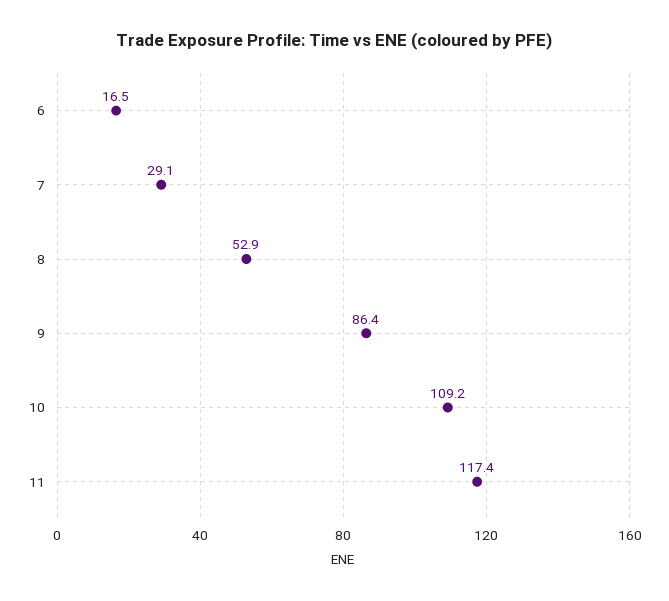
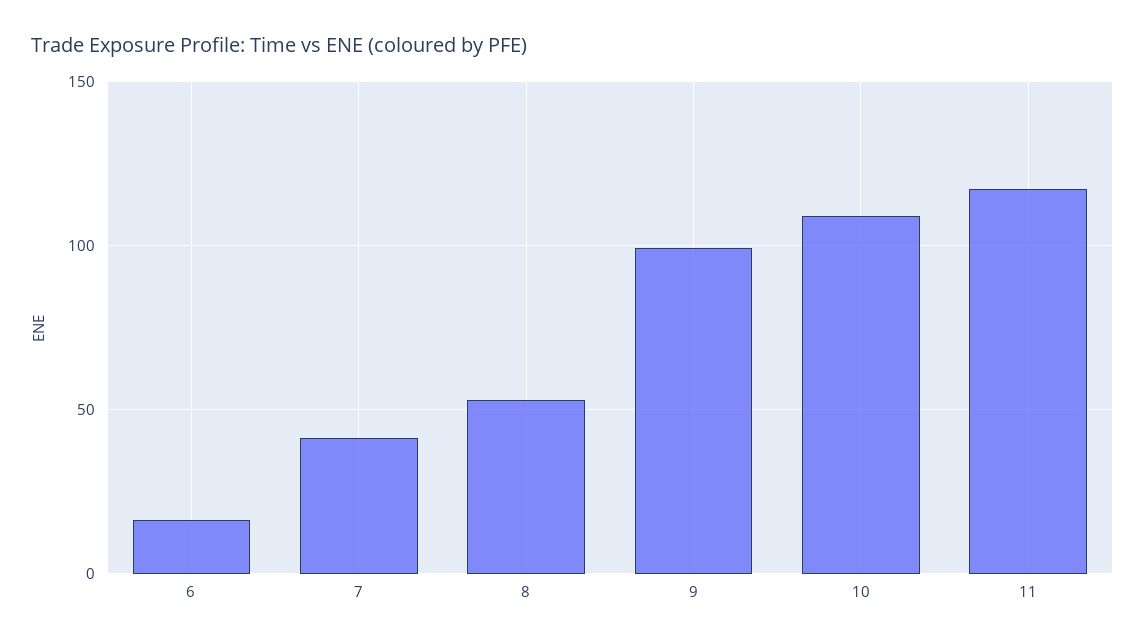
7: 29.1 -> 40
9: 86.4 -> 100

